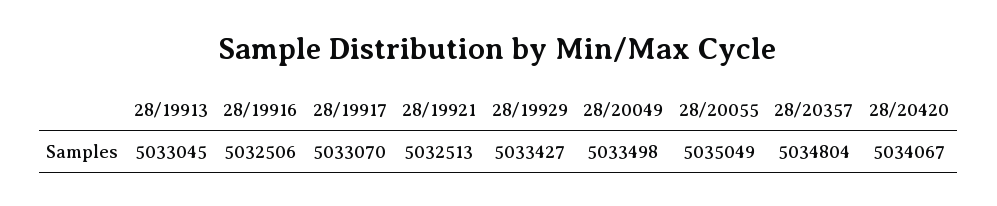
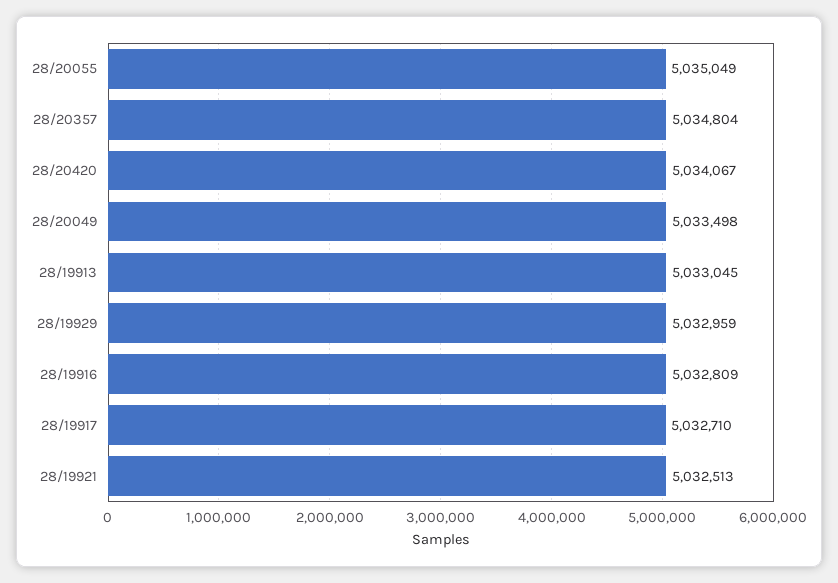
28/19916: 5032506 -> 5032809
28/19917: 5033070 -> 5032710
28/19929: 5033427 -> 5032959

